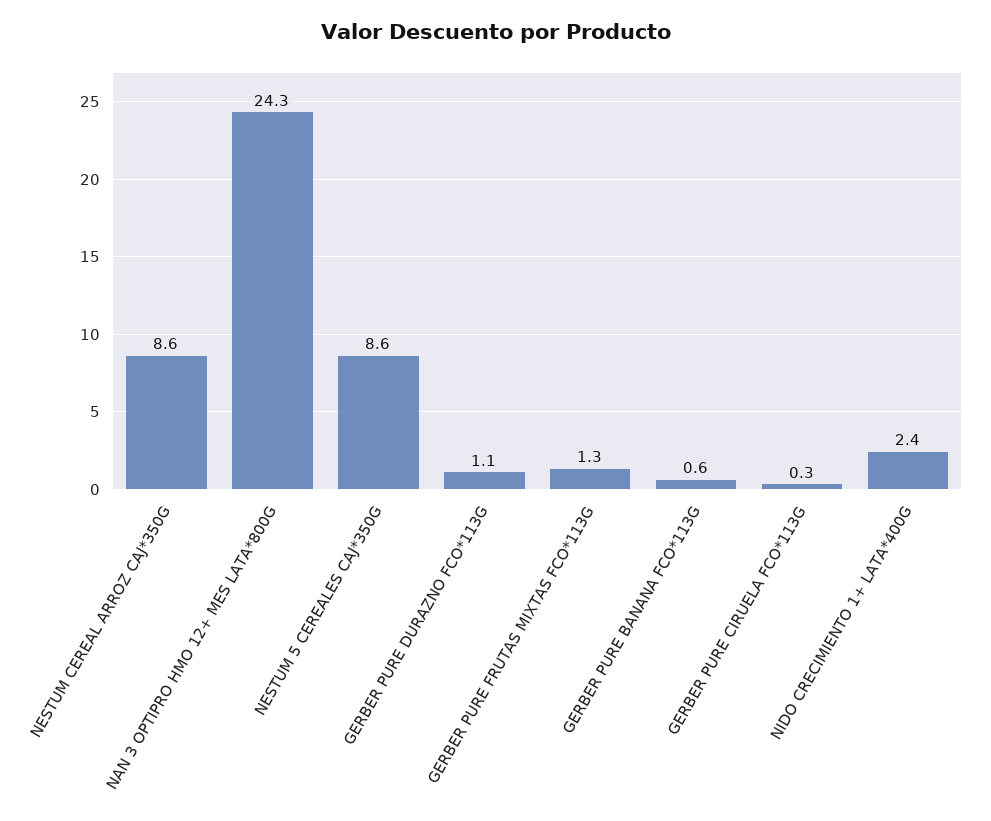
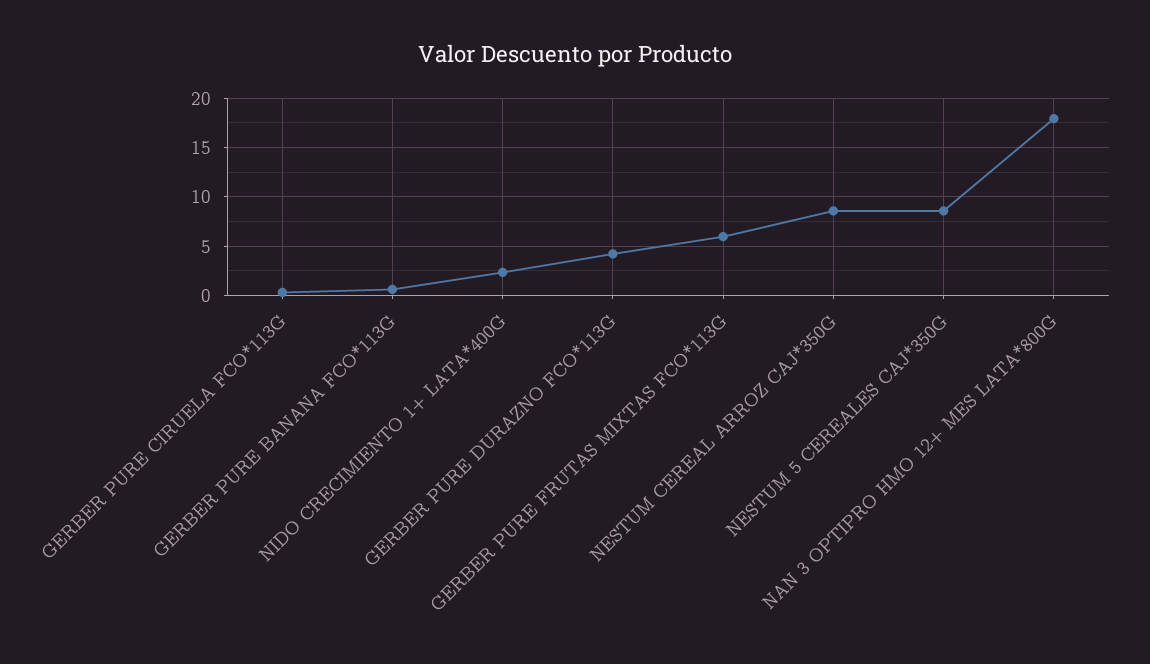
NAN 3 OPTIPRO HMO 12+ MES LATA*800G: 24.3 -> 18
GERBER PURE DURAZNO FCO*113G: 1.1 -> 4
GERBER PURE FRUTAS MIXTAS FCO*113G: 1.3 -> 6

